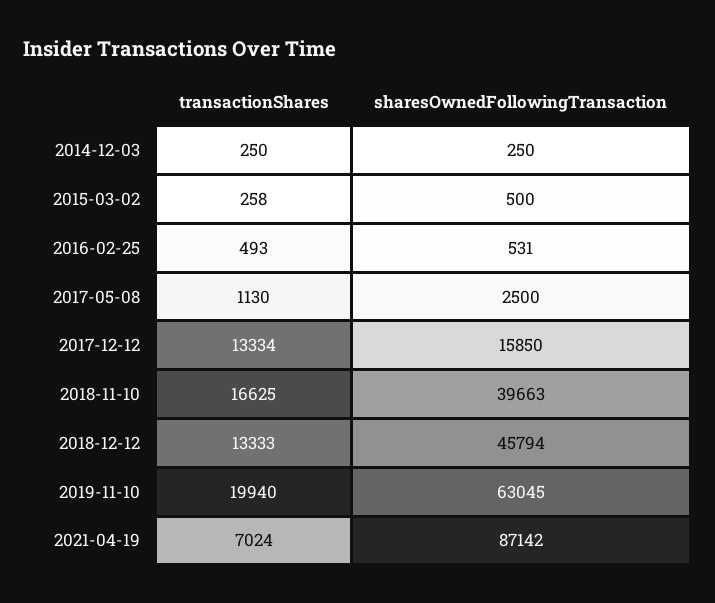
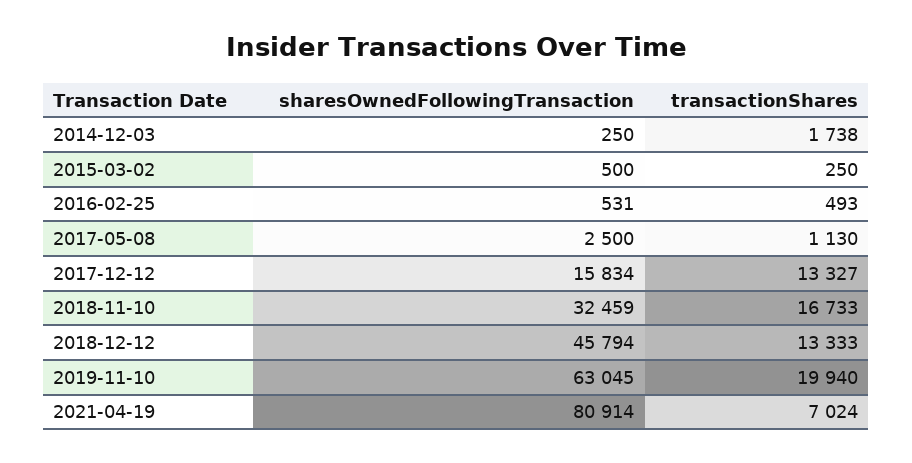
transactionShares, 2014-12-03: 250 -> 1738
transactionShares, 2015-03-02: 258 -> 250
transactionShares, 2017-12-12: 13334 -> 13327
sharesOwnedFollowingTransaction, 2017-12-12: 15850 -> 15834
transactionShares, 2018-11-10: 16625 -> 16733
sharesOwnedFollowingTransaction, 2018-11-10: 39663 -> 32459
sharesOwnedFollowingTransaction, 2021-04-19: 87142 -> 80914

